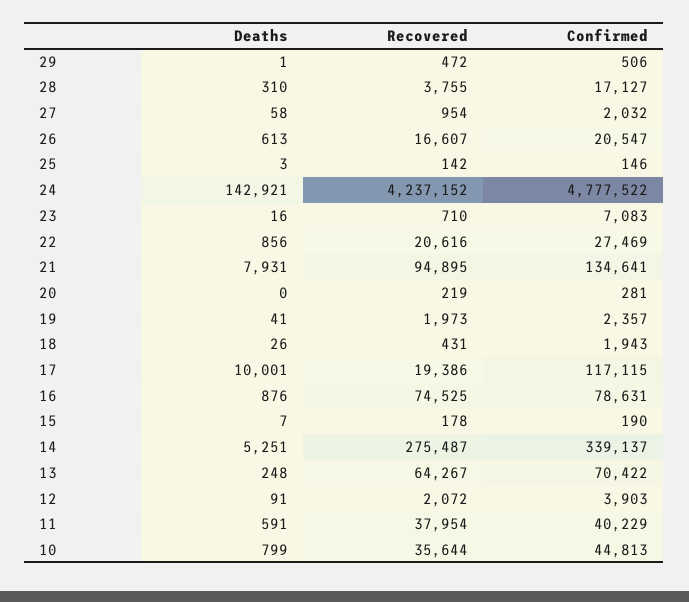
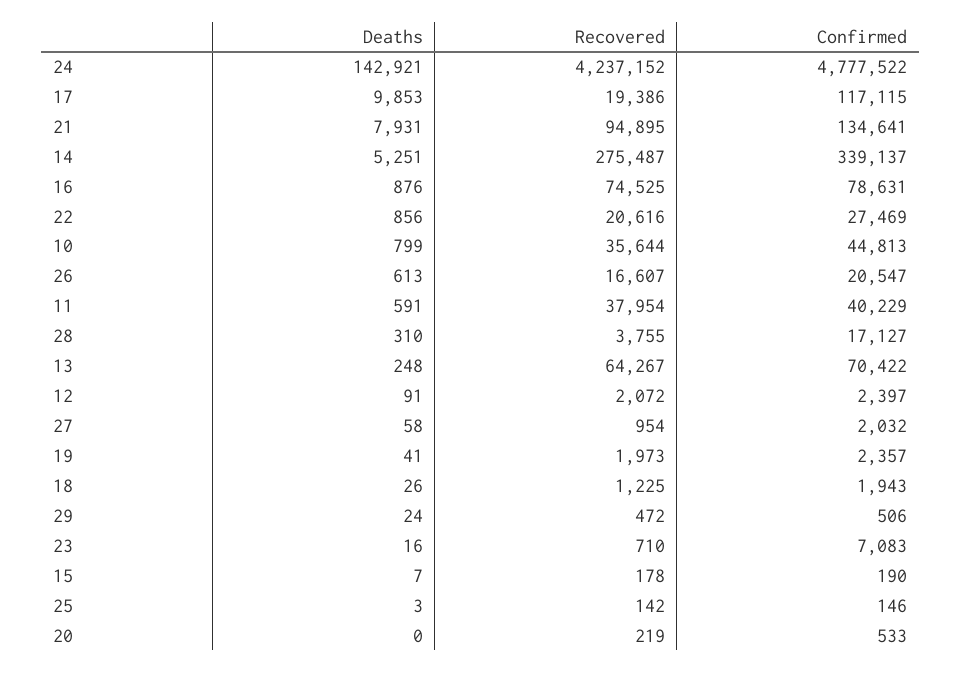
Deaths, 29: 1 -> 24
Confirmed, 20: 281 -> 533
Recovered, 18: 431 -> 1225
Deaths, 17: 10001 -> 9853
Confirmed, 12: 3903 -> 2397

